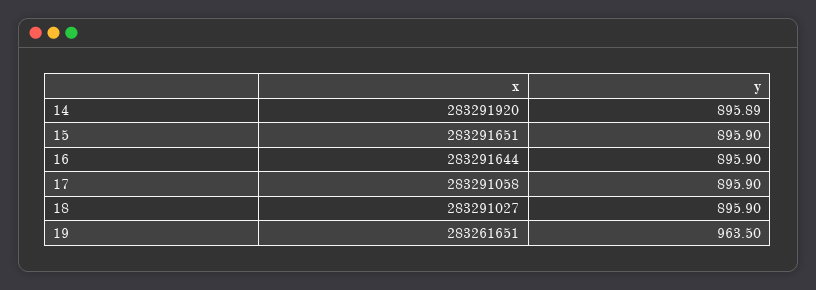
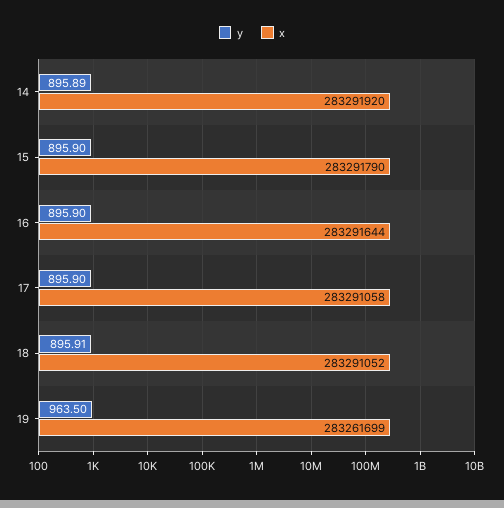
x, 15: 283291651 -> 283291790
x, 18: 283291027 -> 283291052
y, 18: 895.9 -> 895.91
x, 19: 283261651 -> 283261699

